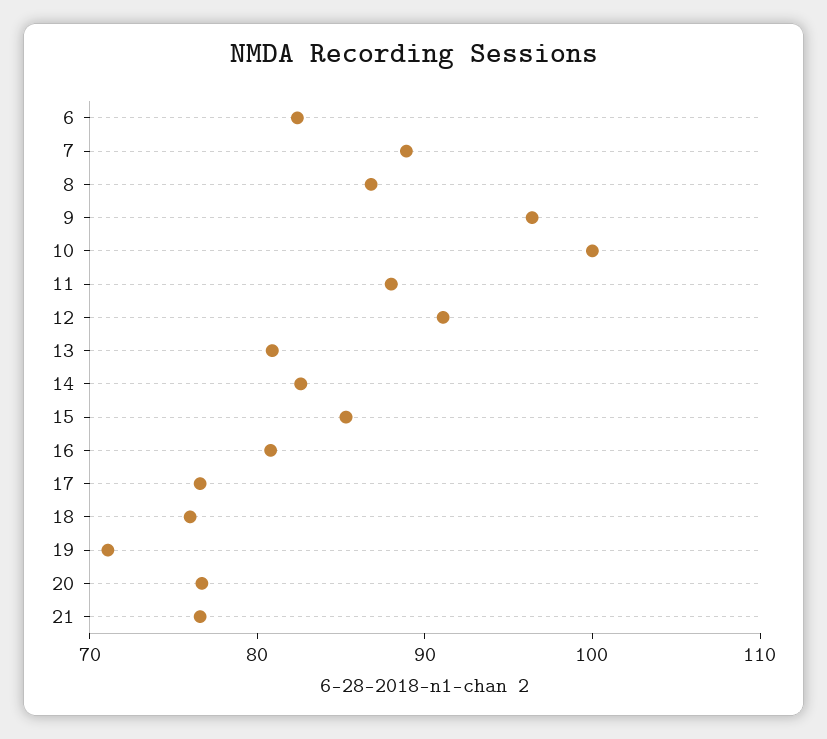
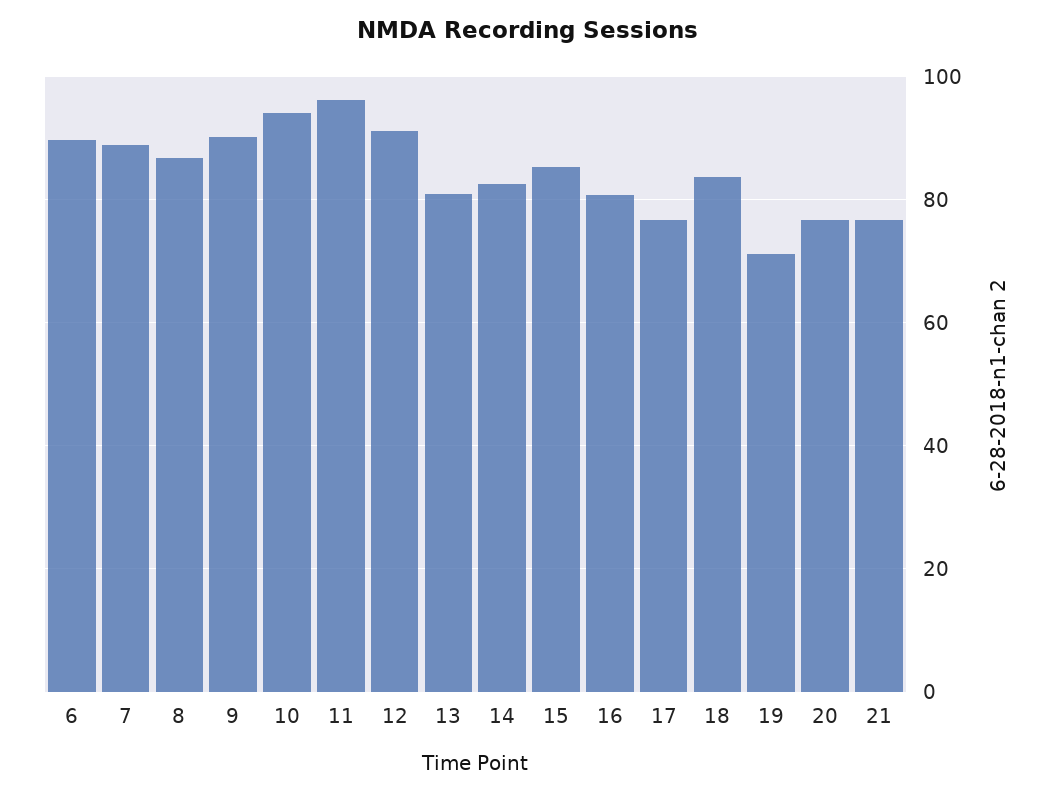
6: 82 -> 90
9: 96 -> 90
10: 100 -> 94
11: 88 -> 96
18: 76 -> 84

